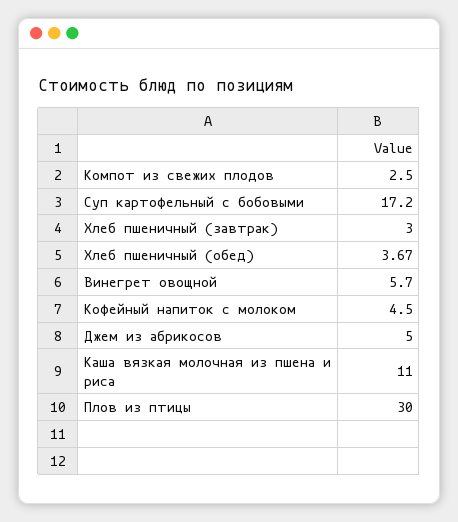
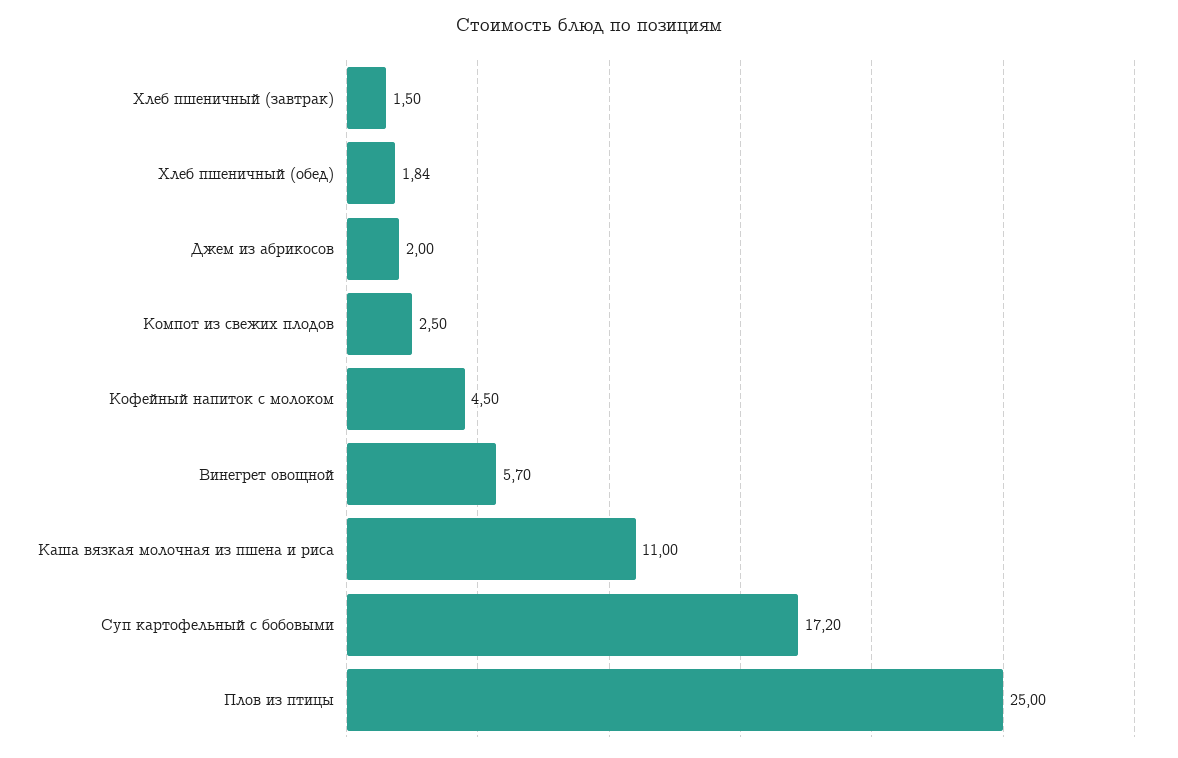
Хлеб пшеничный (завтрак): 3 -> 1.5
Хлеб пшеничный (обед): 3.67 -> 1.84
Джем из абрикосов: 5 -> 2
Плов из птицы: 30 -> 25

